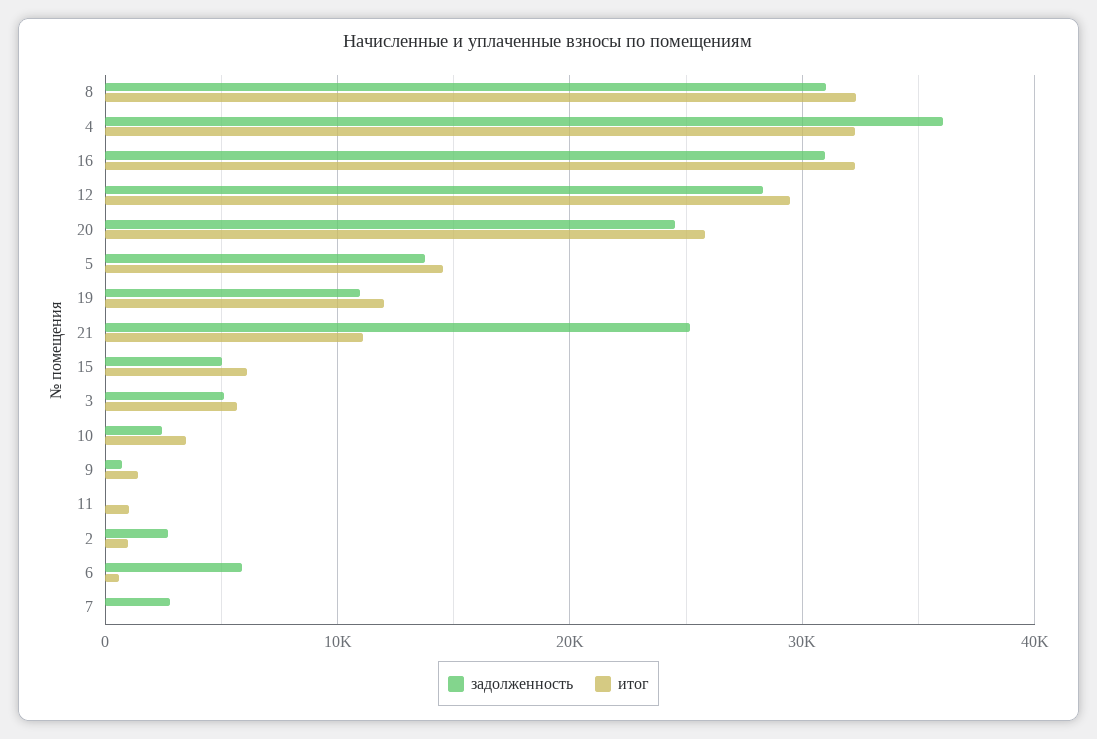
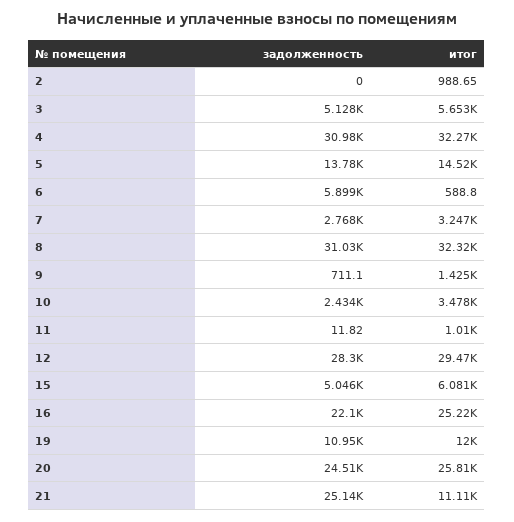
задолженность, 4: 36000 -> 30980
задолженность, 16: 31000 -> 22100
итог, 16: 32000 -> 25220
задолженность, 2: 3000 -> 0
итог, 7: 0 -> 3247

